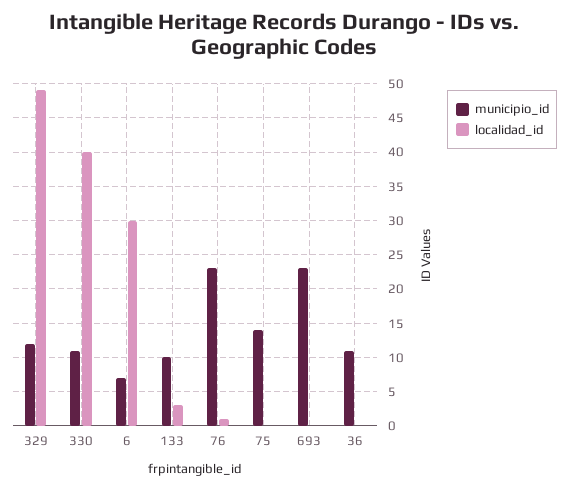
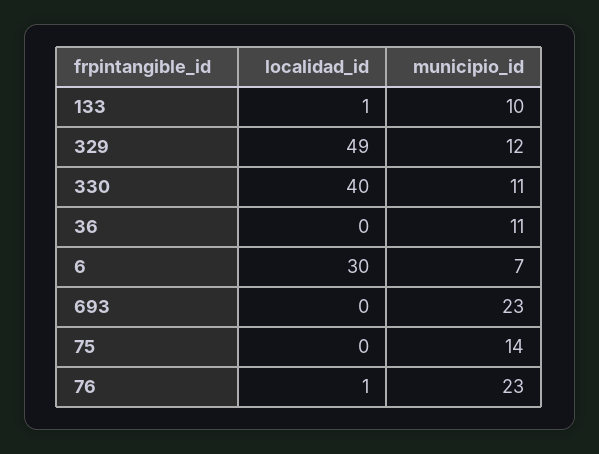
localidad_id, 133: 3 -> 1

